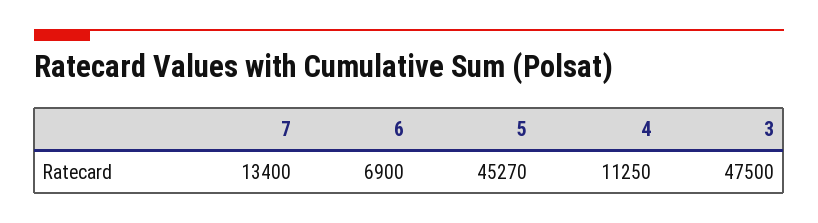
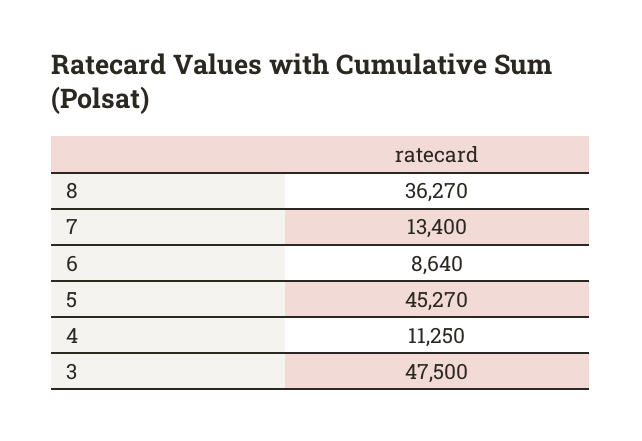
6: 6900 -> 8640
8: none -> 36270

